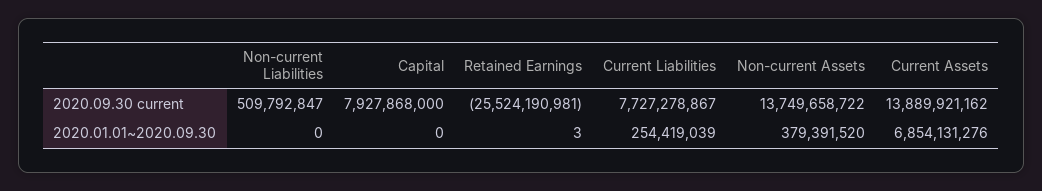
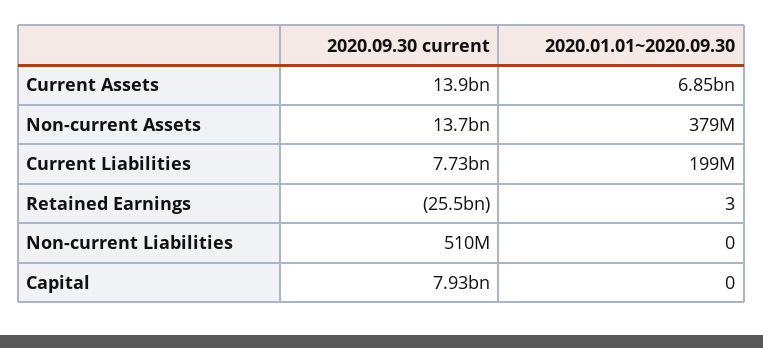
Current Liabilities, 2020.01.01~2020.09.30: 254419039 -> 199000000

